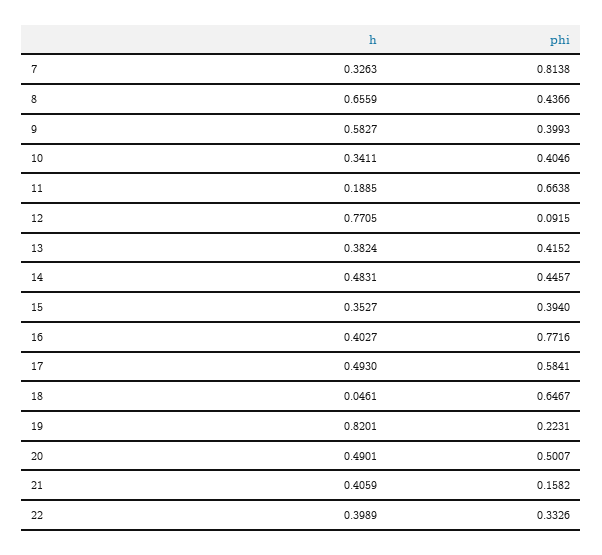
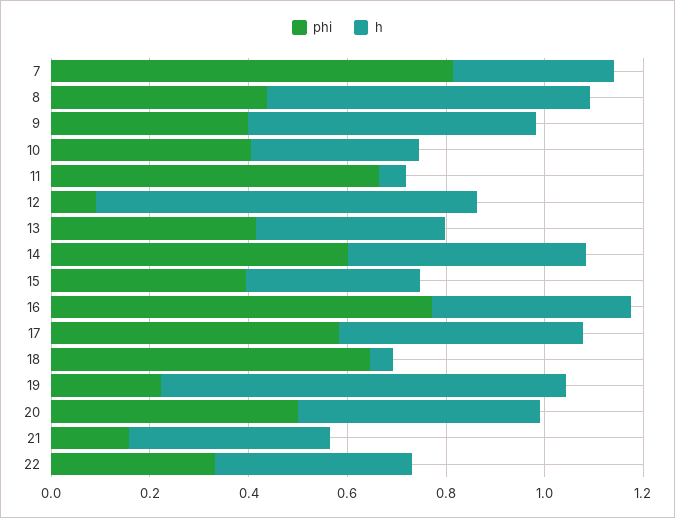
h, 11: 0.1885 -> 0.05
phi, 14: 0.4457 -> 0.6

